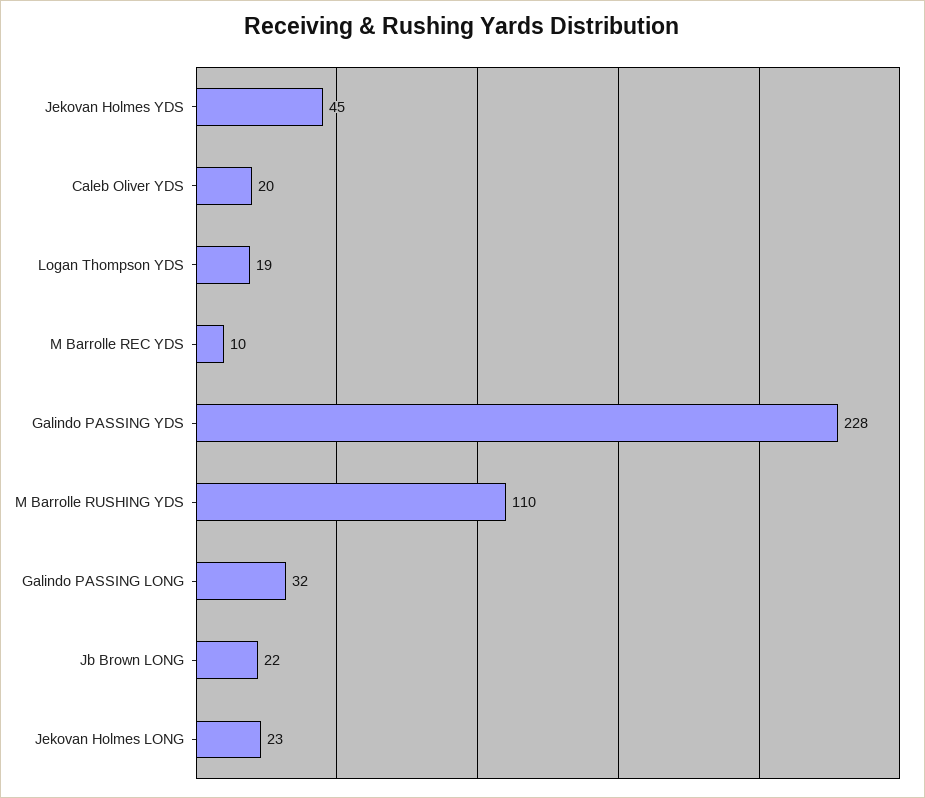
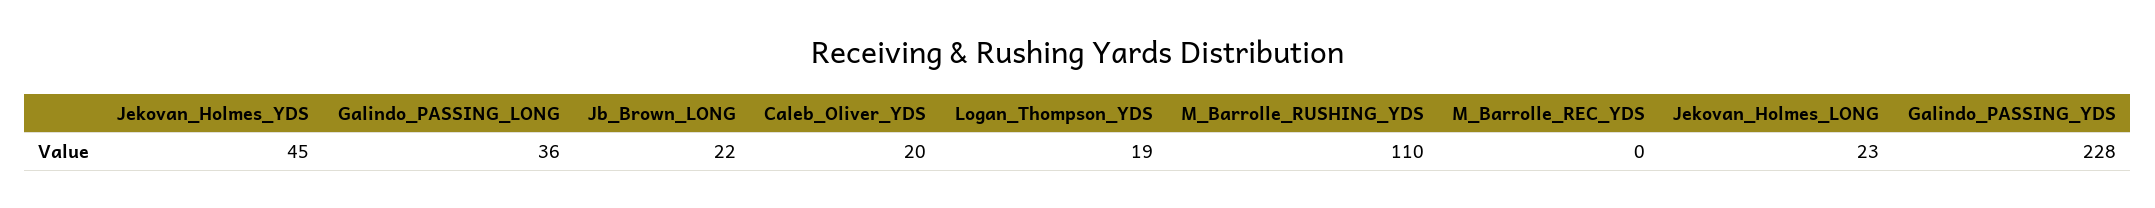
M Barrolle REC YDS: 10 -> 0
Galindo PASSING LONG: 32 -> 36

